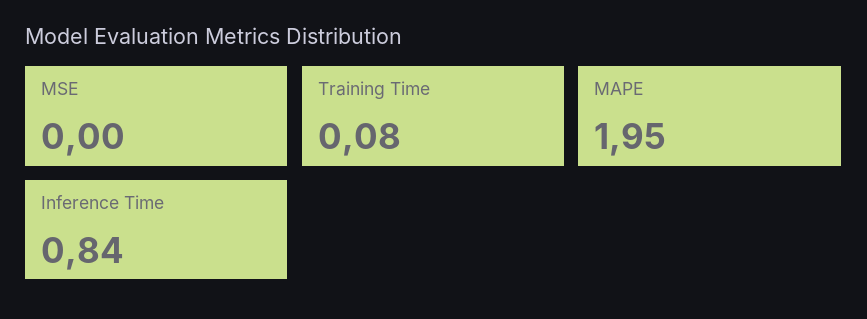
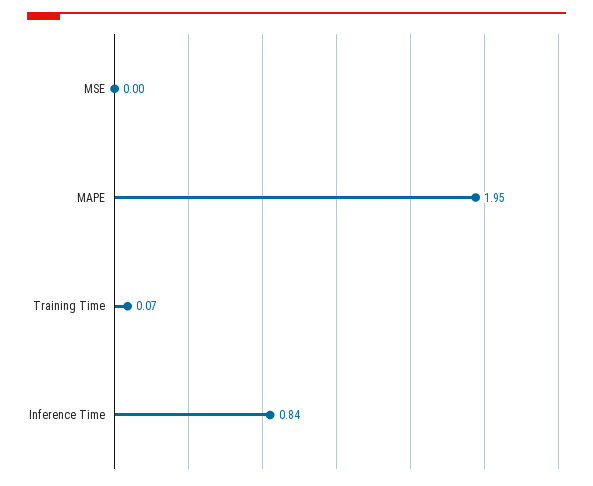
Training Time: 0.08 -> 0.07

